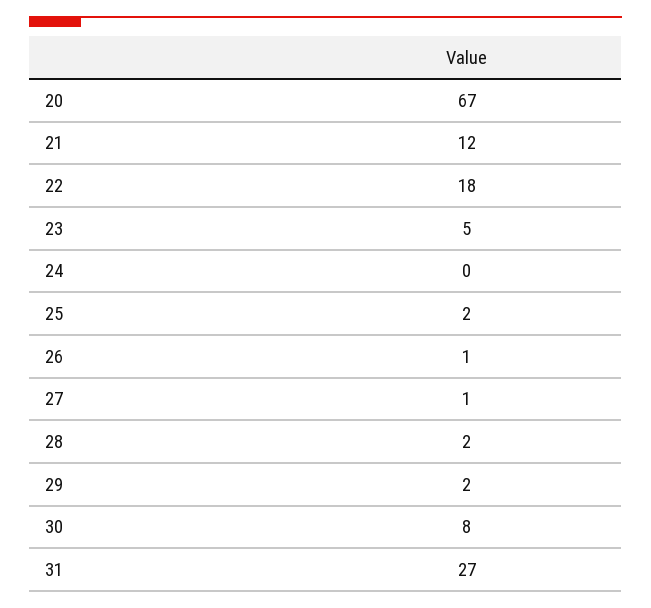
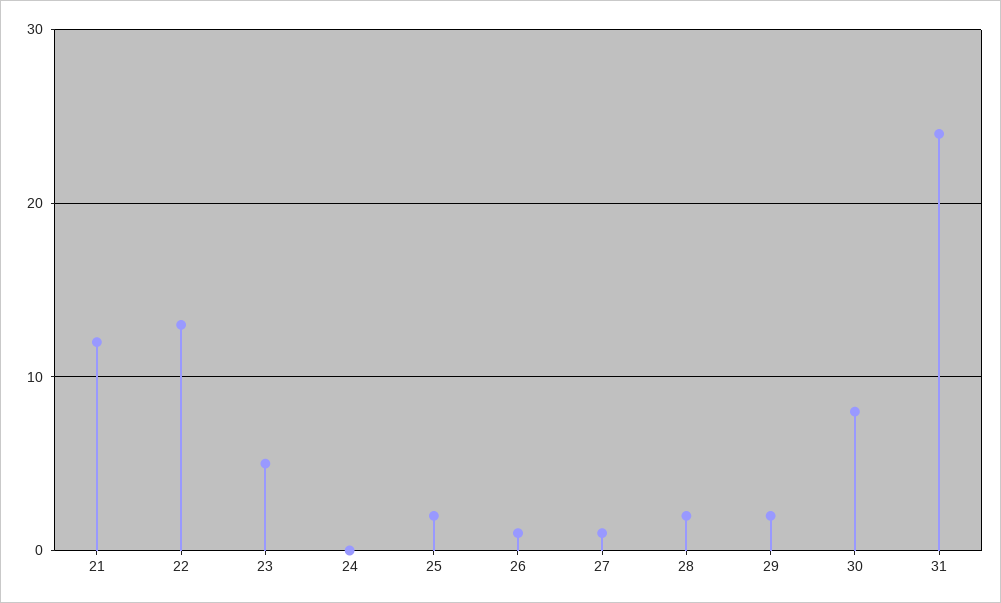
20: 67 -> none
22: 18 -> 13
31: 27 -> 24

